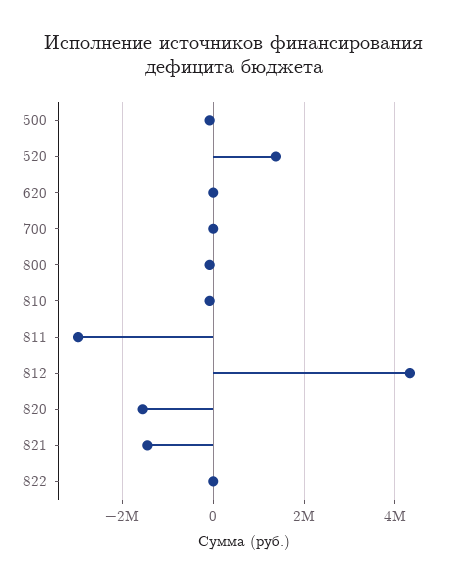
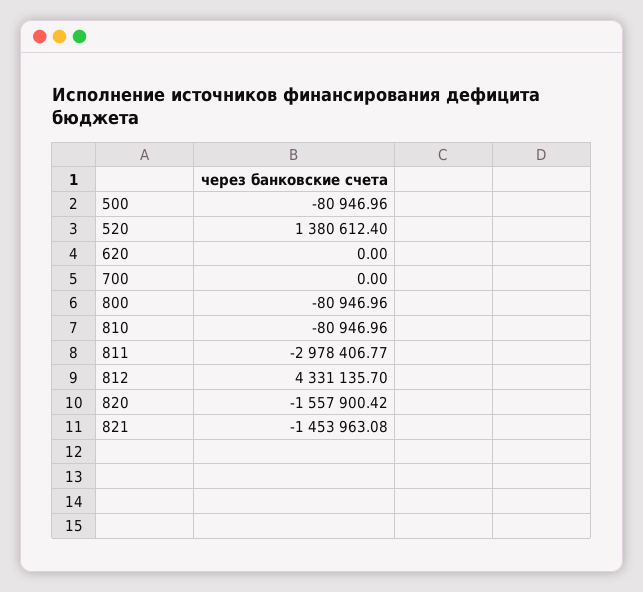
822: 0 -> none

